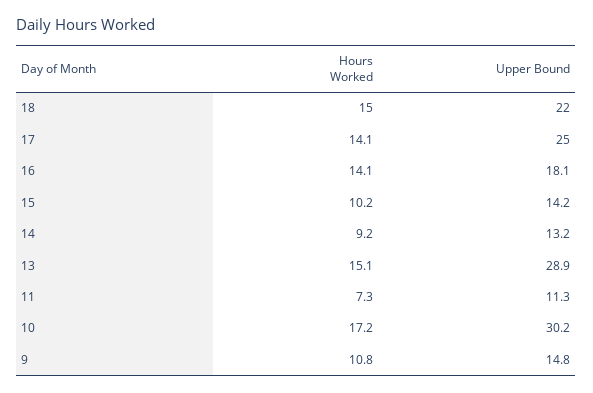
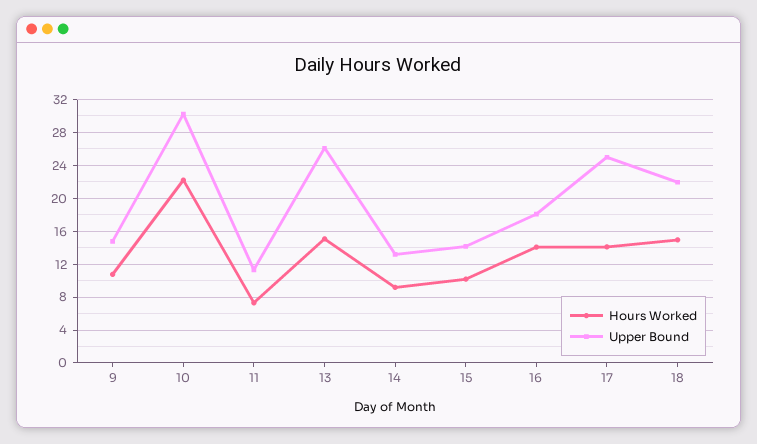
Upper Bound, 13: 28.9 -> 26
Hours Worked, 10: 17.2 -> 22

